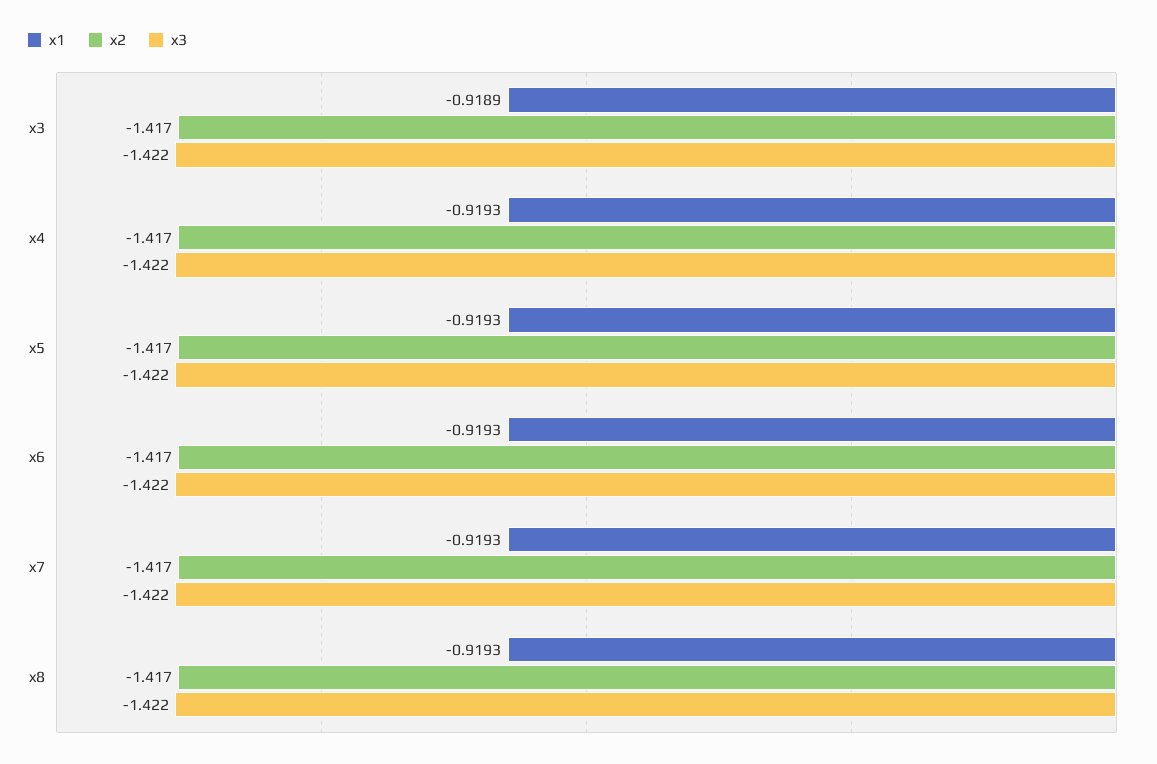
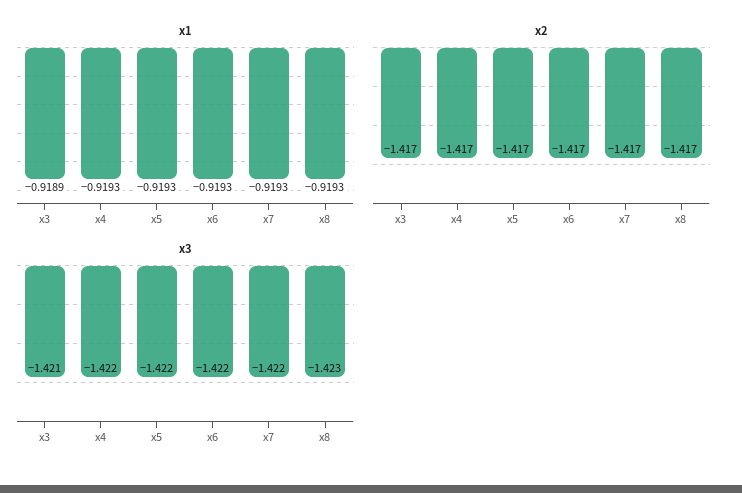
x3, x3: -1.422 -> -1.421
x3, x8: -1.422 -> -1.423

